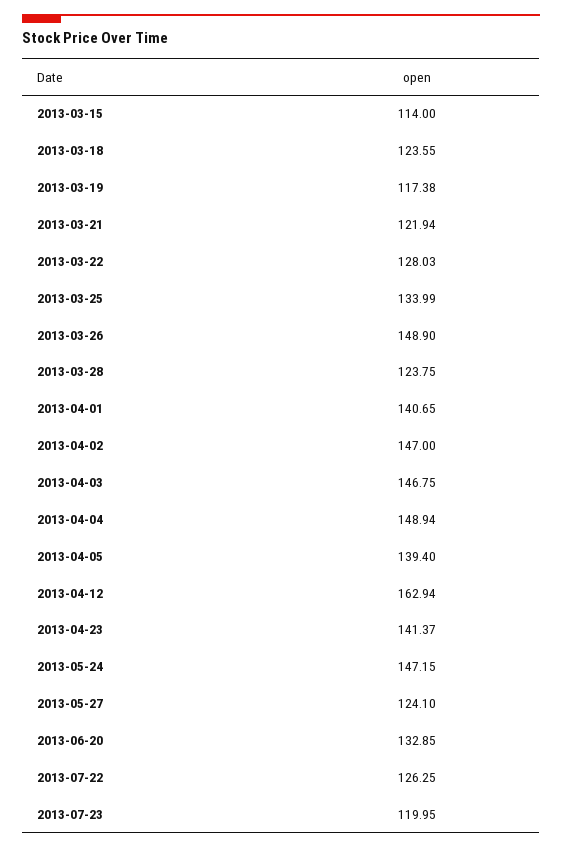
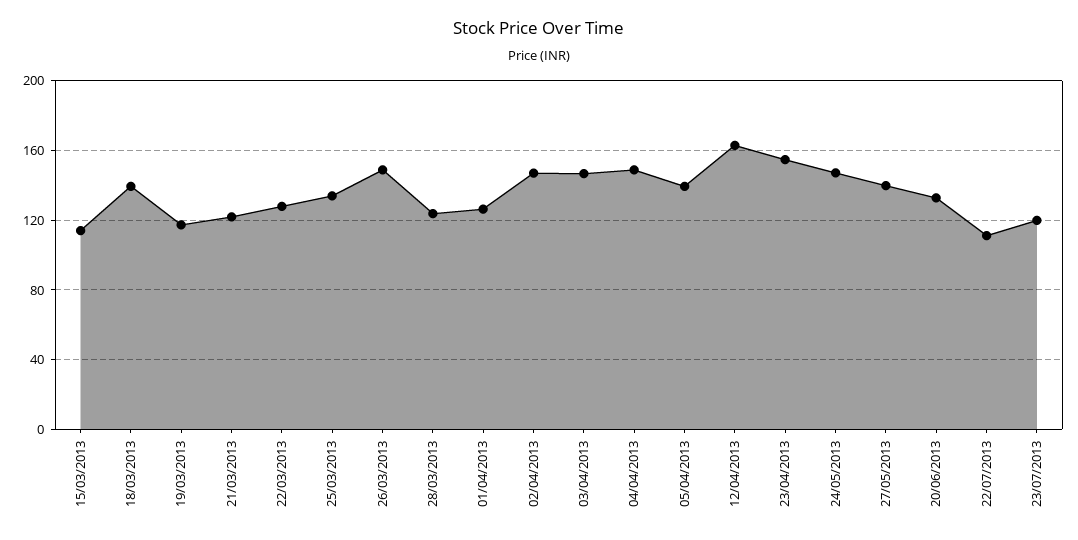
2013-03-18: 123.55 -> 140
2013-04-01: 140.65 -> 125
2013-04-23: 141.37 -> 155
2013-05-27: 124.1 -> 140
2013-07-22: 126.25 -> 110

